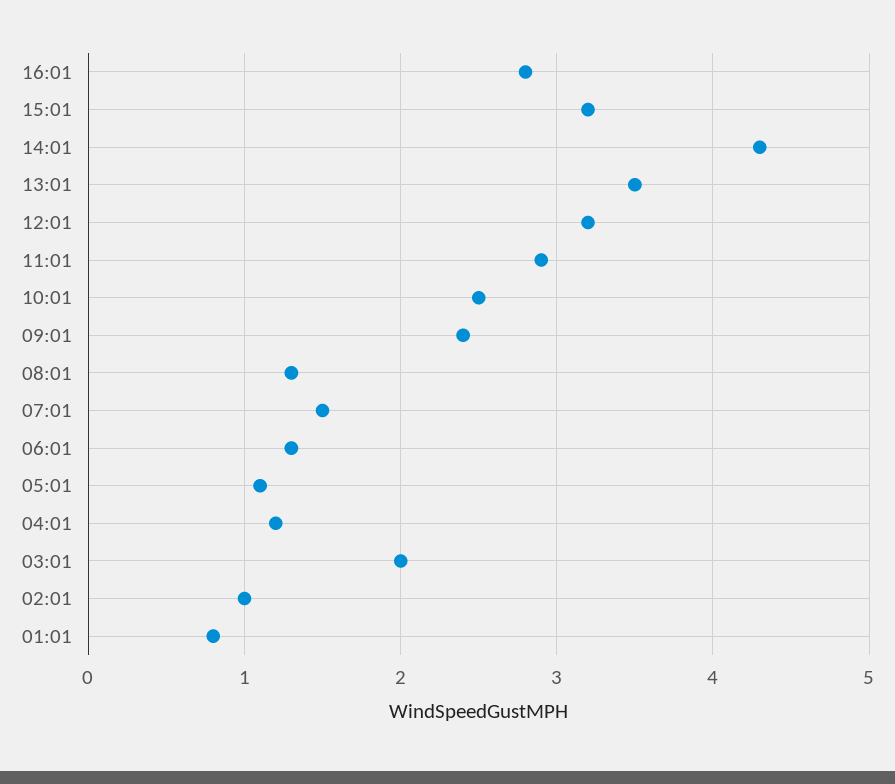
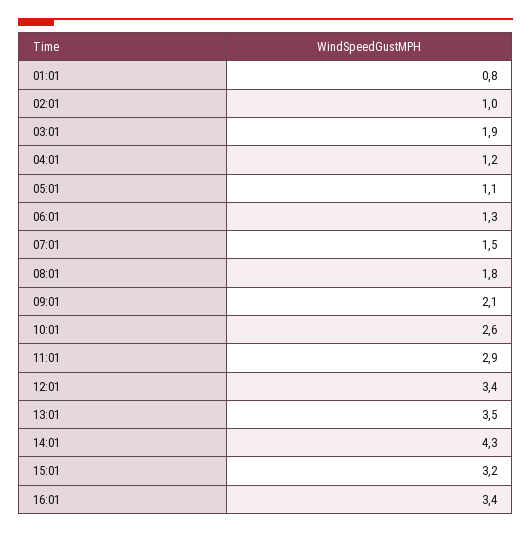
16:01: 2.8 -> 3.4
12:01: 3.2 -> 3.4
10:01: 2.5 -> 2.6
09:01: 2.4 -> 2.1
08:01: 1.3 -> 1.8
03:01: 2 -> 1.9

